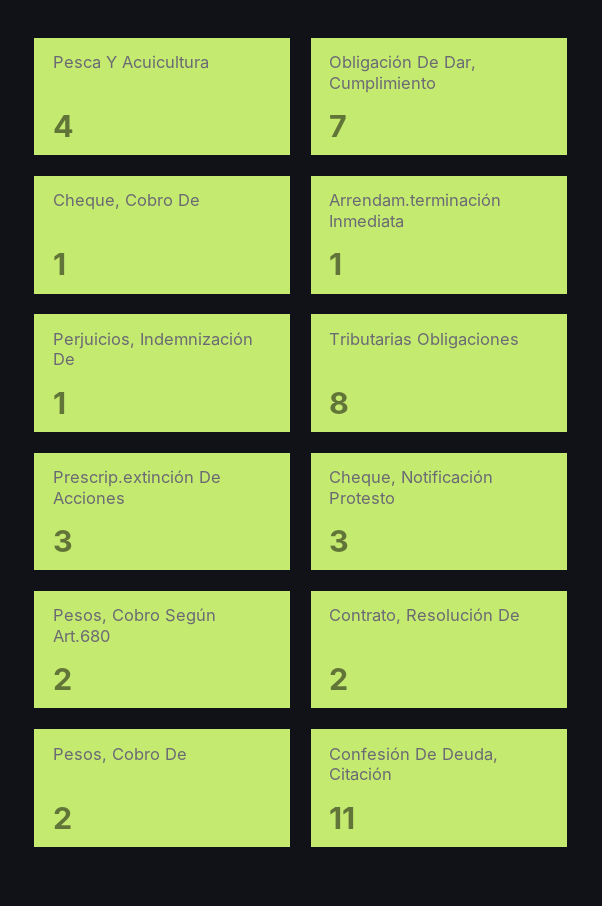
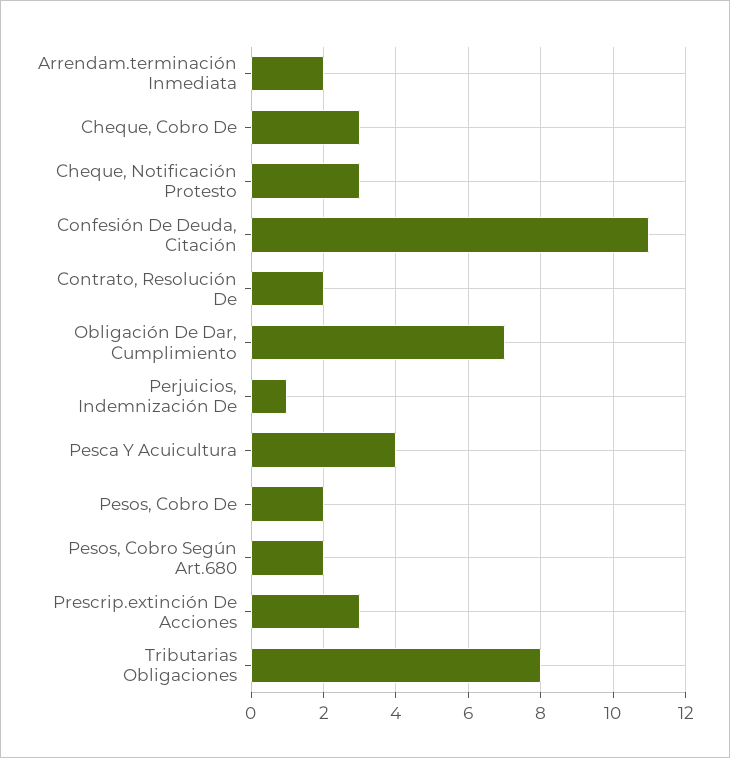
Cheque, Cobro De: 1 -> 3
Arrendam.terminación Inmediata: 1 -> 2

